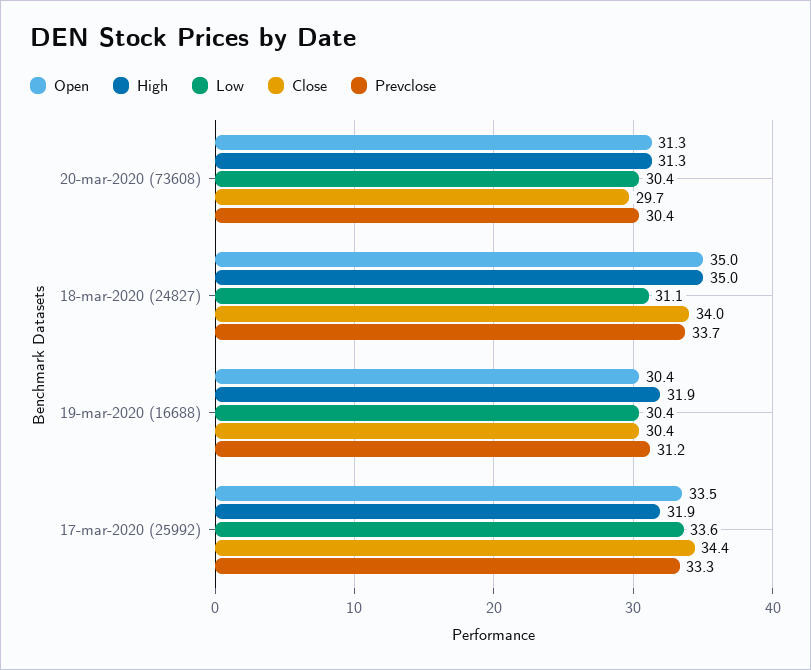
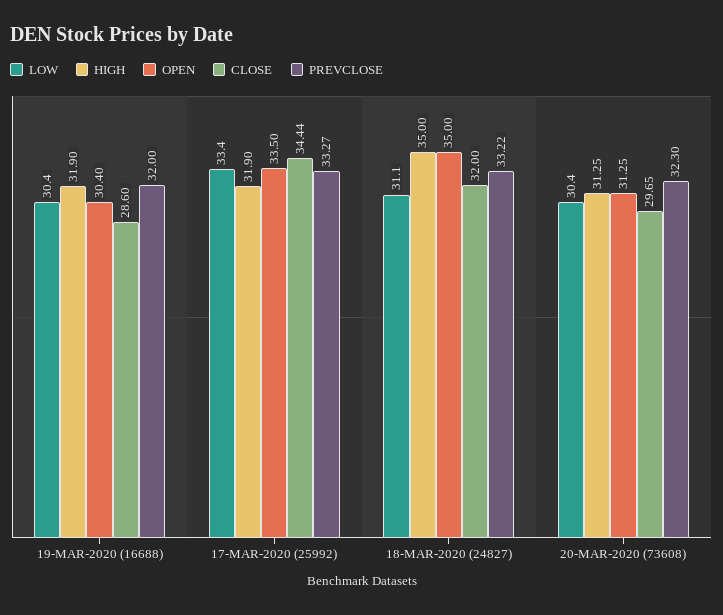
Prevclose, 20-mar-2020 (73608): 30.4 -> 32.3
Close, 18-mar-2020 (24827): 34 -> 32
Prevclose, 18-mar-2020 (24827): 33.7 -> 33.22
Close, 19-mar-2020 (16688): 30.4 -> 28.6
Prevclose, 19-mar-2020 (16688): 31.2 -> 32
Low, 17-mar-2020 (25992): 33.6 -> 33.4

